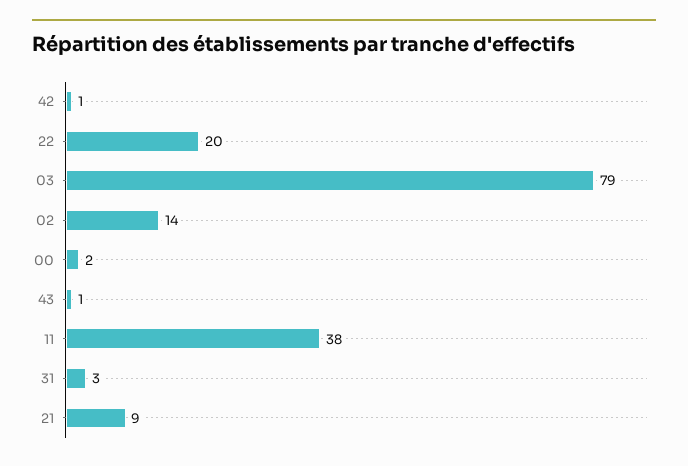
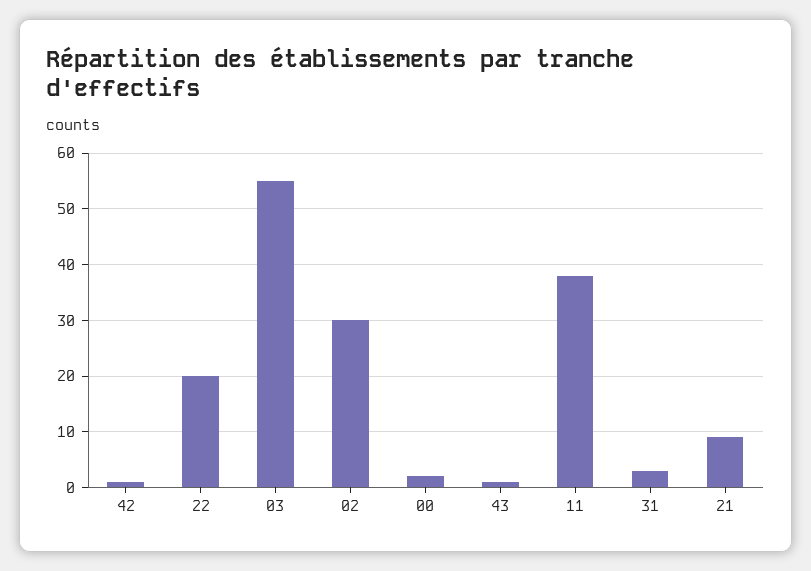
03: 79 -> 55
02: 14 -> 30

